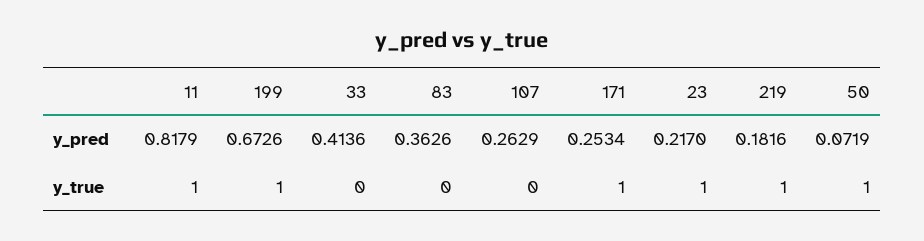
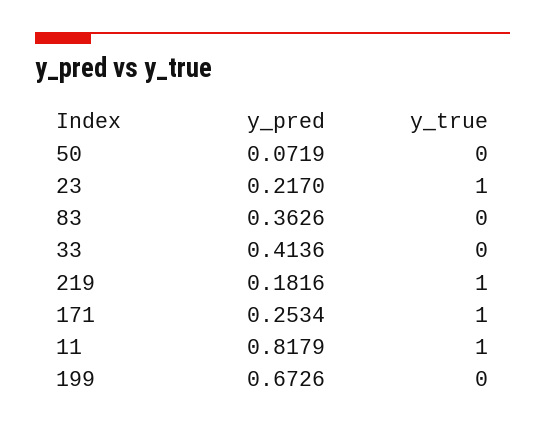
107, y_pred: 0.2629 -> none
199, y_true: 1 -> 0
107, y_true: 0 -> none
50, y_true: 1 -> 0

